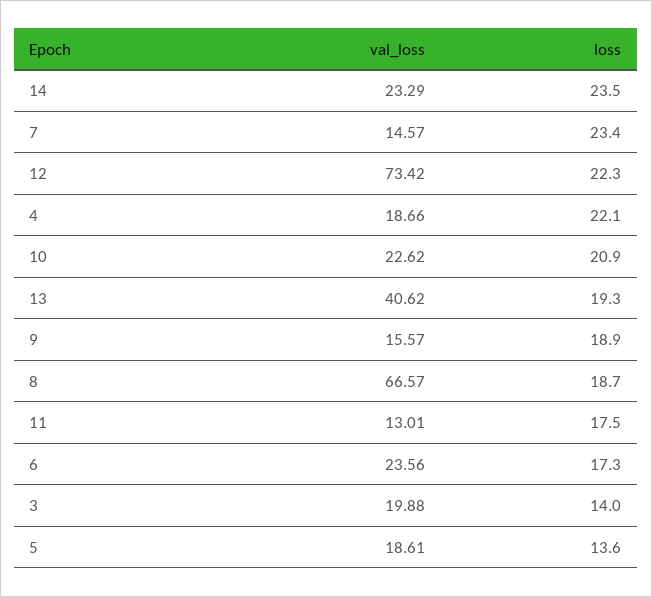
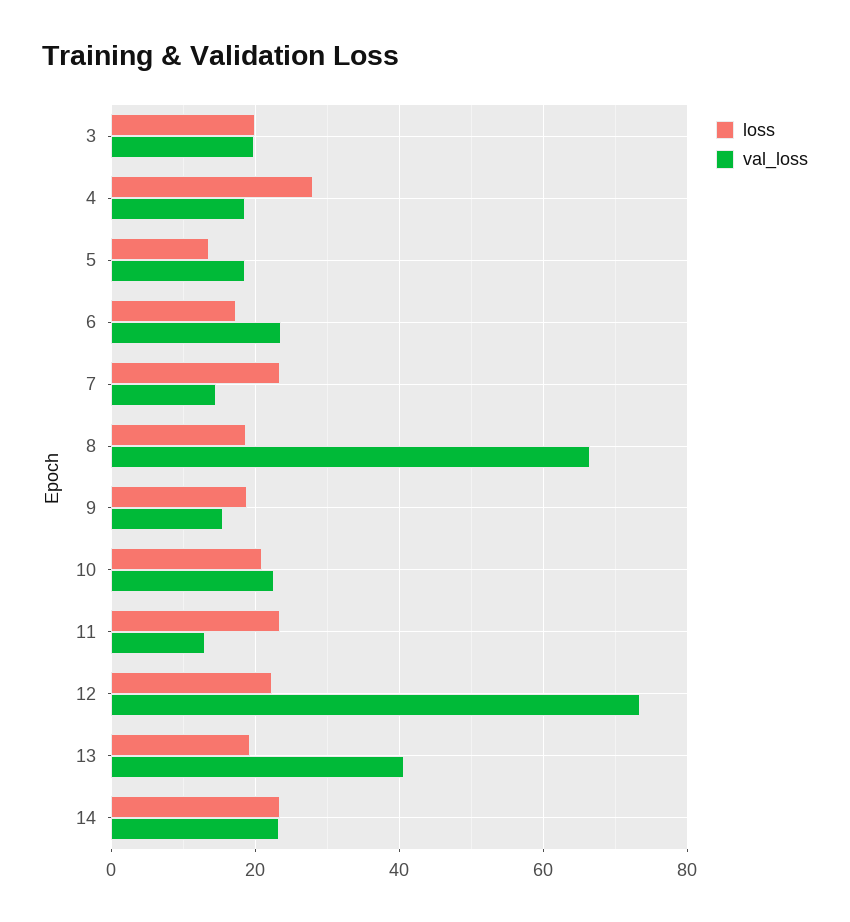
loss, 4: 22.1 -> 28
loss, 11: 17.5 -> 24
loss, 3: 14 -> 20

